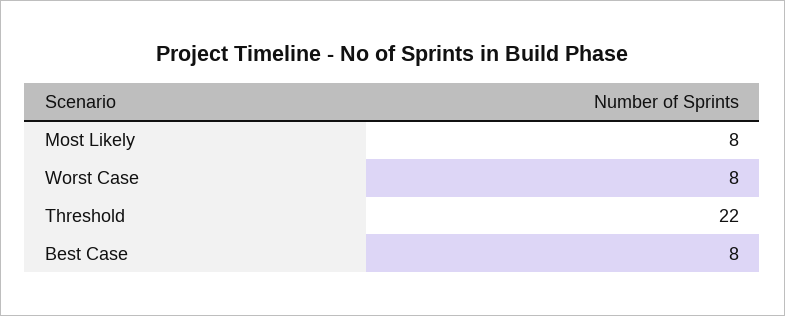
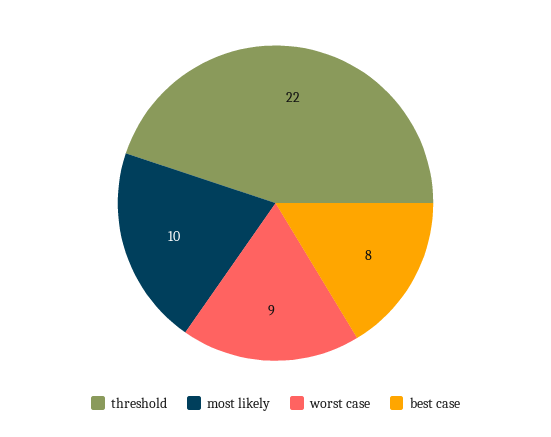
Most Likely: 8 -> 10
Worst Case: 8 -> 9

